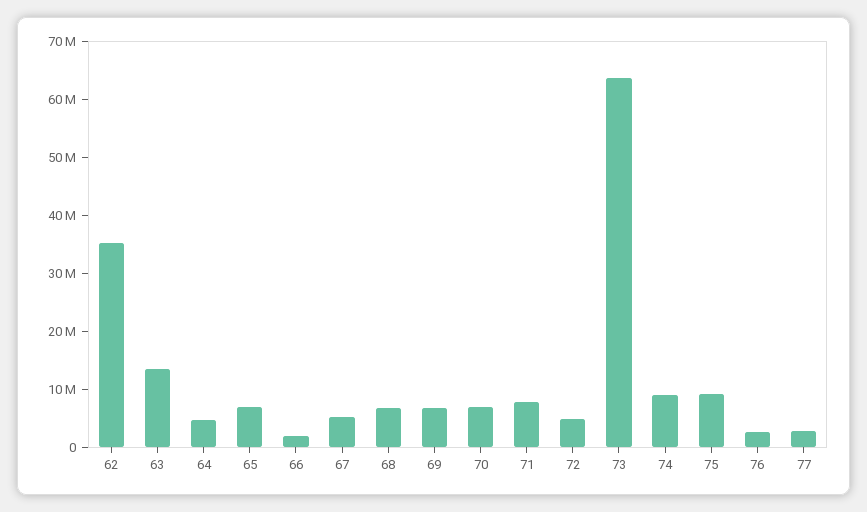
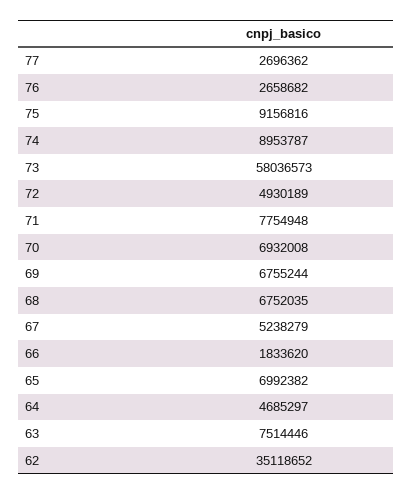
63: 14000000 -> 7514446
73: 64000000 -> 58036573

